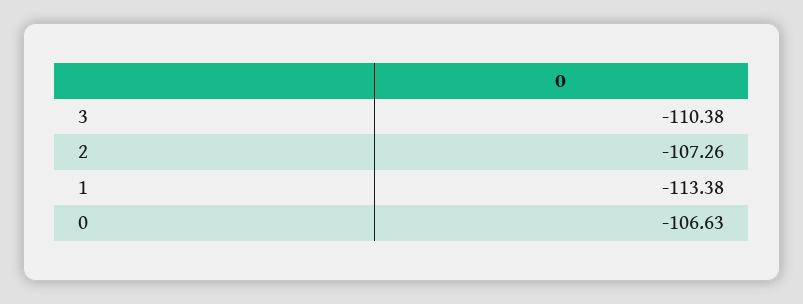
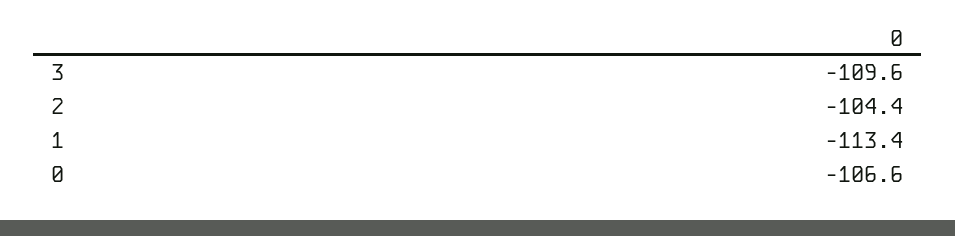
3: -110.38 -> -109.6
2: -107.26 -> -104.4

